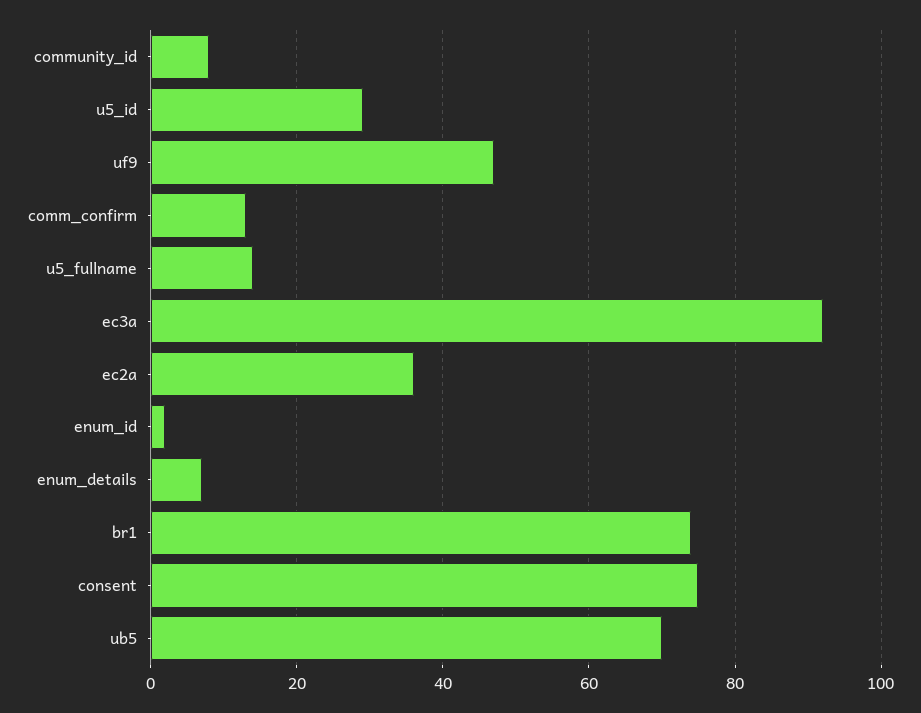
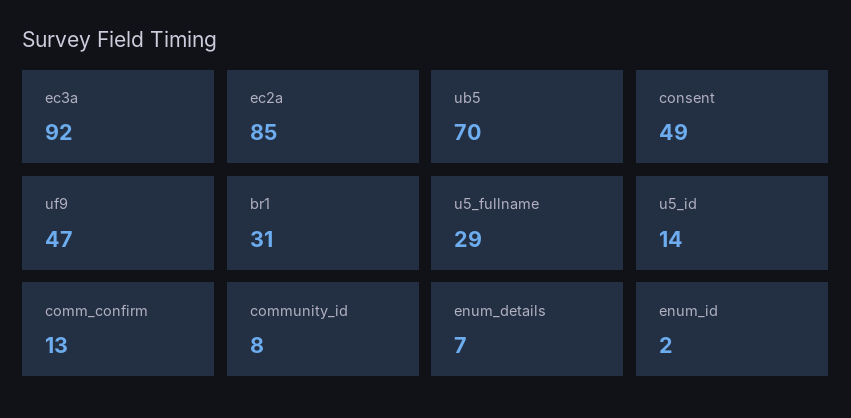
u5_id: 30 -> 14
u5_fullname: 15 -> 29
ec2a: 35 -> 85
br1: 75 -> 31
consent: 75 -> 49

